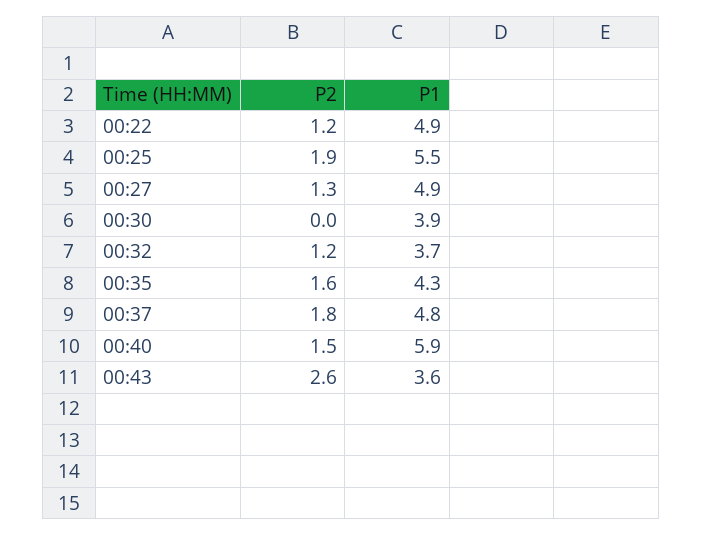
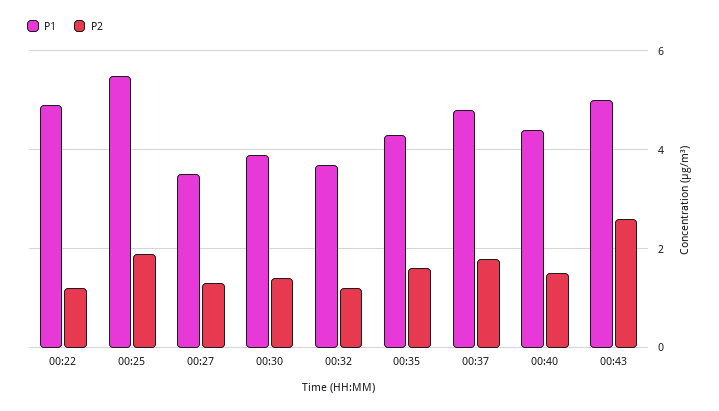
P1, 00:27: 4.9 -> 3.5
P2, 00:30: 0 -> 1.5
P1, 00:40: 5.9 -> 4.5
P1, 00:43: 3.6 -> 5

